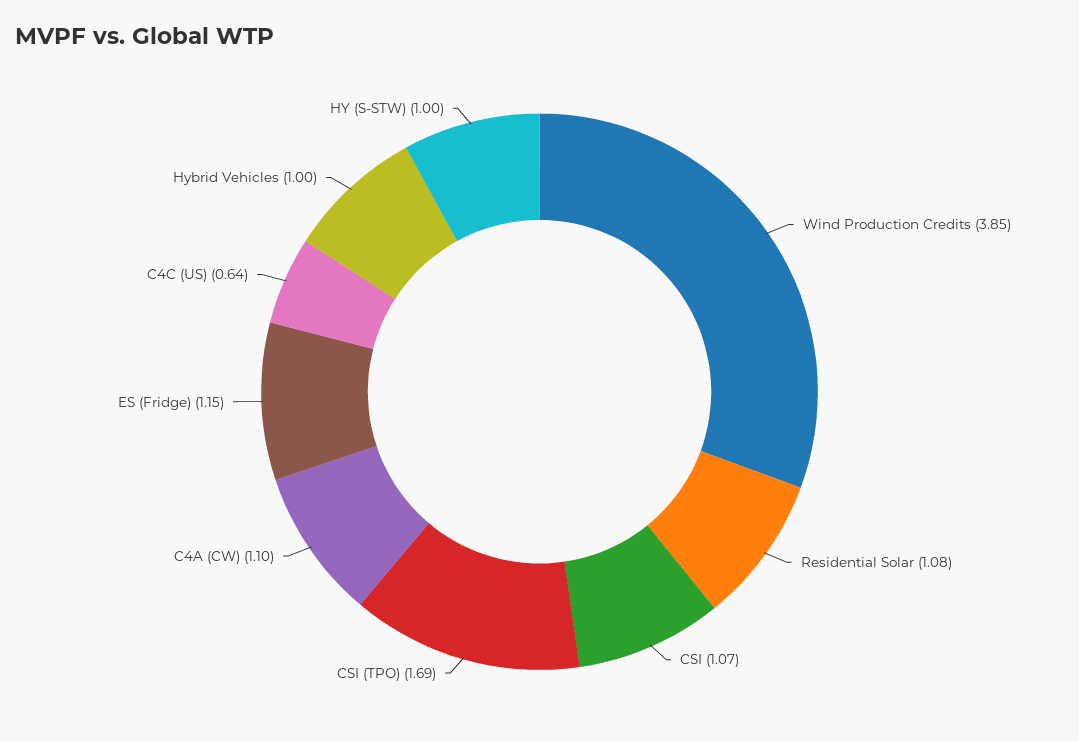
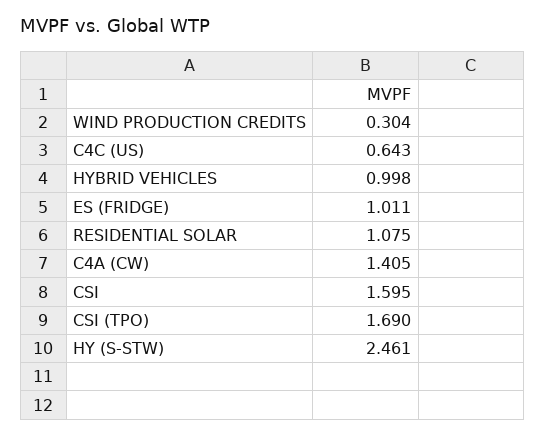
Wind Production Credits: 3.85 -> 0.304
CSI: 1.07 -> 1.595
C4A (CW): 1.1 -> 1.405
ES (Fridge): 1.15 -> 1.011
HY (S-STW): 1 -> 2.461

